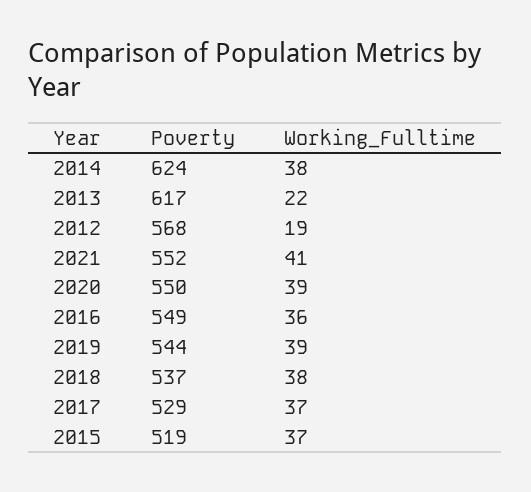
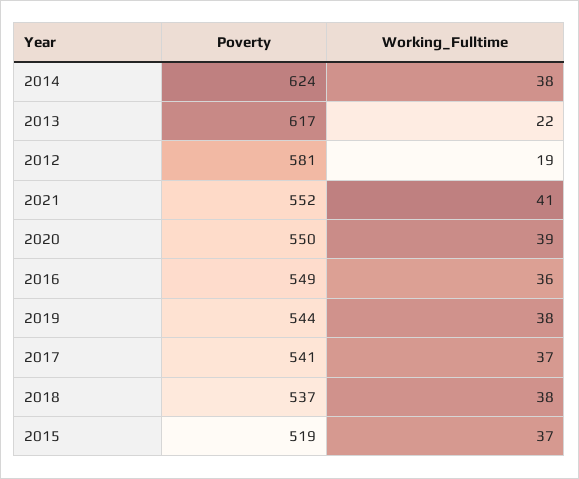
Poverty, 2012: 568 -> 581
Working_Fulltime, 2019: 39 -> 38
Poverty, 2017: 529 -> 541

